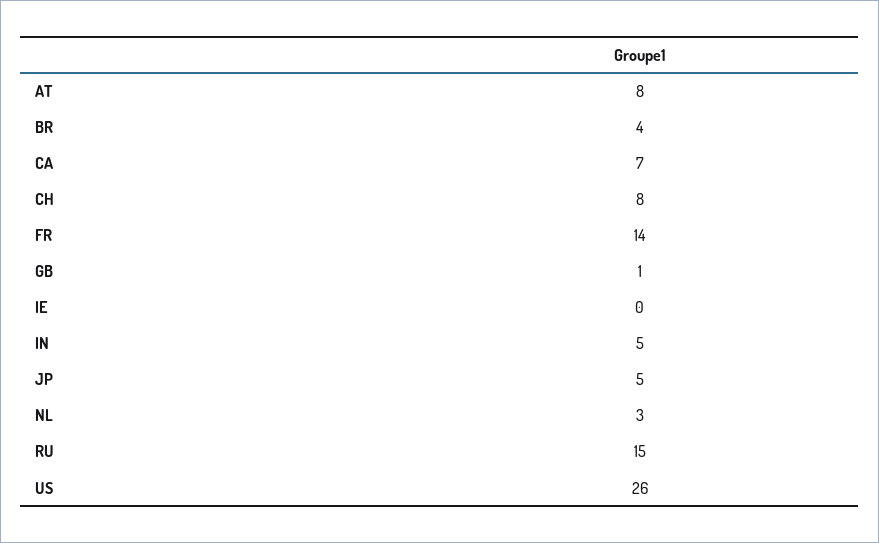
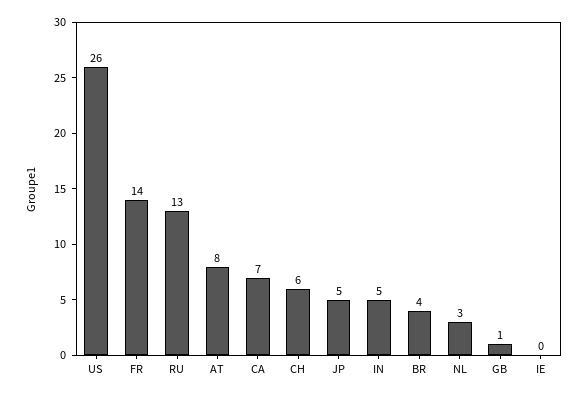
CH: 8 -> 6
RU: 15 -> 13

